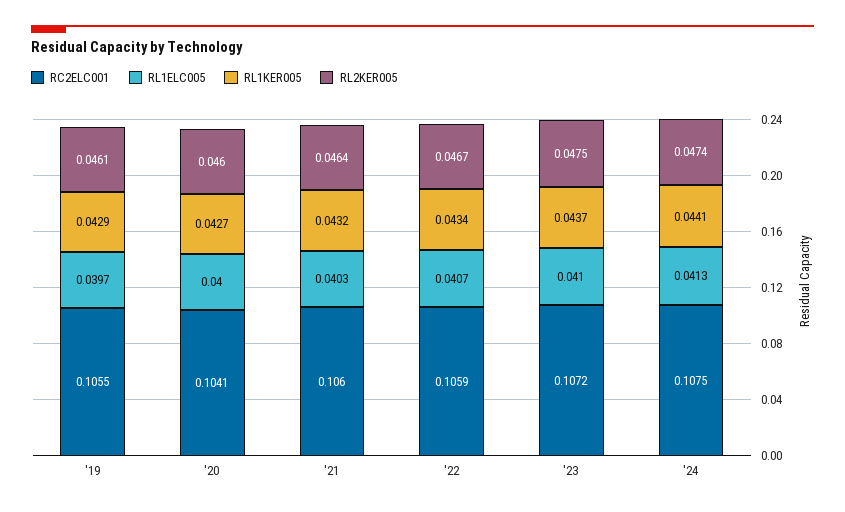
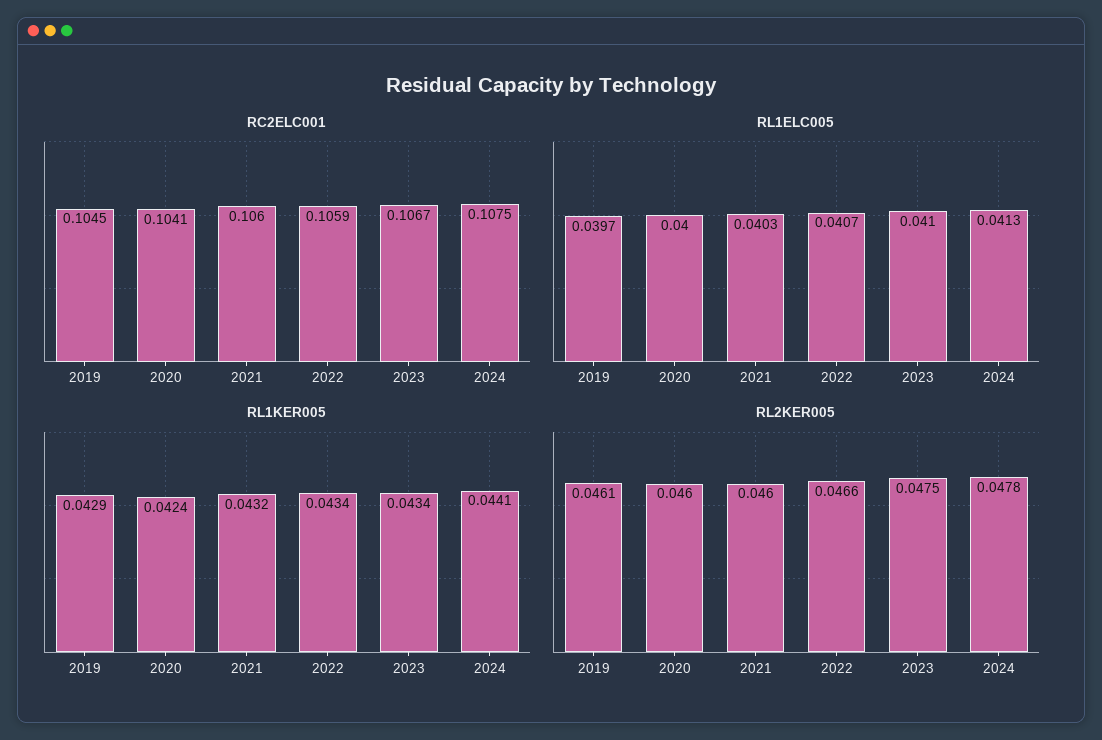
RC2ELC001, '19: 0.1055 -> 0.1045
RL1KER005, '20: 0.0427 -> 0.0424
RL2KER005, '21: 0.0464 -> 0.046
RL2KER005, '22: 0.0467 -> 0.0466
RC2ELC001, '23: 0.1072 -> 0.1067
RL1KER005, '23: 0.0437 -> 0.0434
RL2KER005, '24: 0.0474 -> 0.0478

